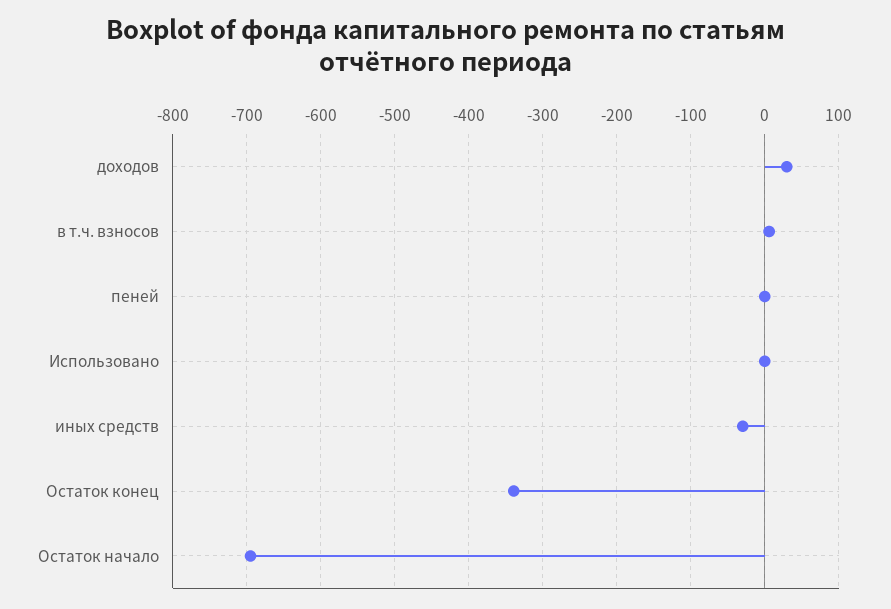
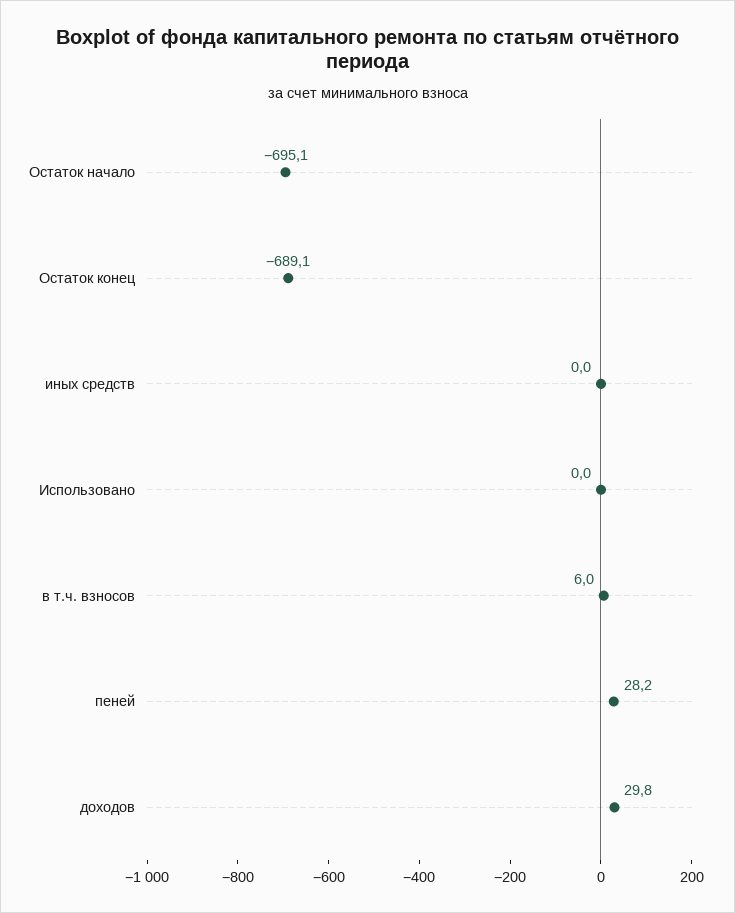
пеней: 0 -> 28.2
иных средств: -30 -> 0
Остаток конец: -340 -> -689.1

